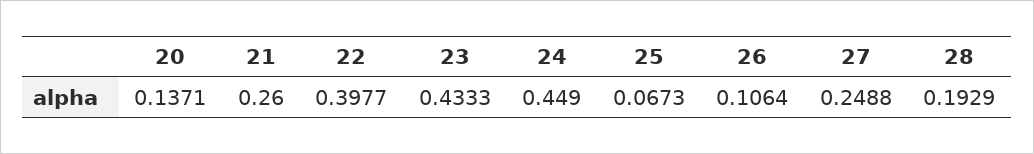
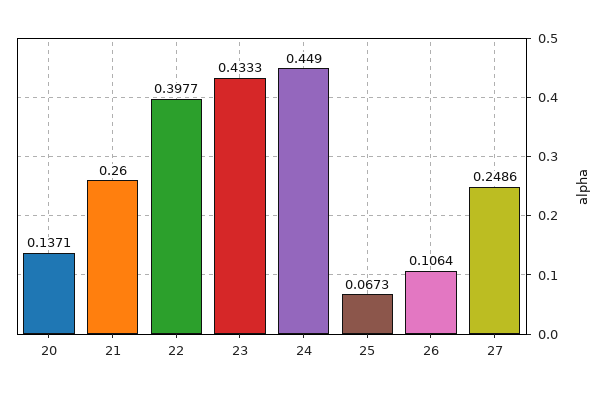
27: 0.2488 -> 0.2486
28: 0.1929 -> none

